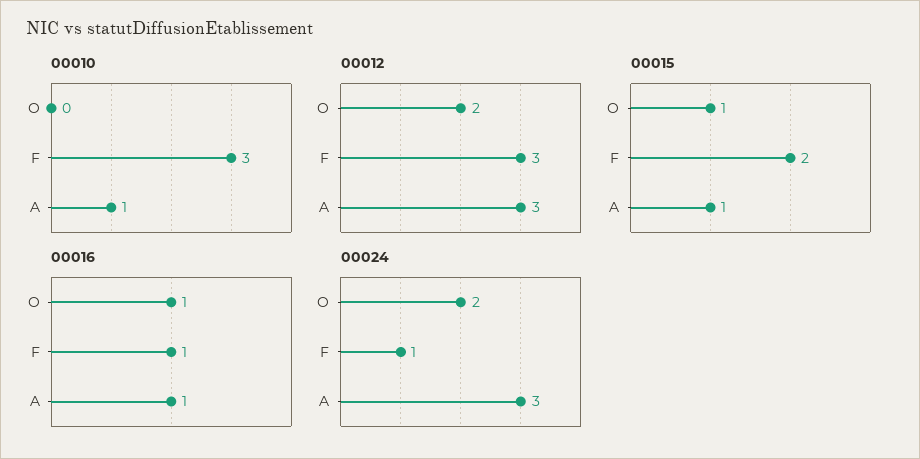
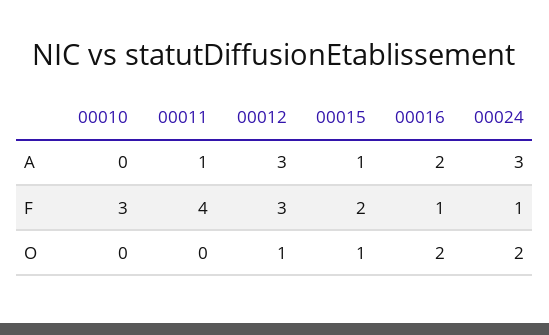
00010, A: 1 -> 0
00012, O: 2 -> 1
00016, O: 1 -> 2
00016, A: 1 -> 2
00011, A: none -> 1
00011, F: none -> 4
00011, O: none -> 0

